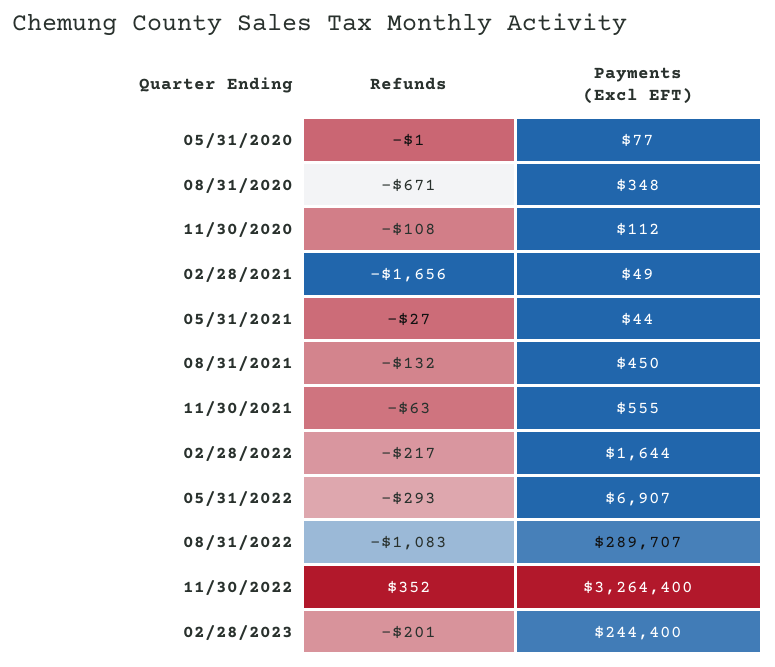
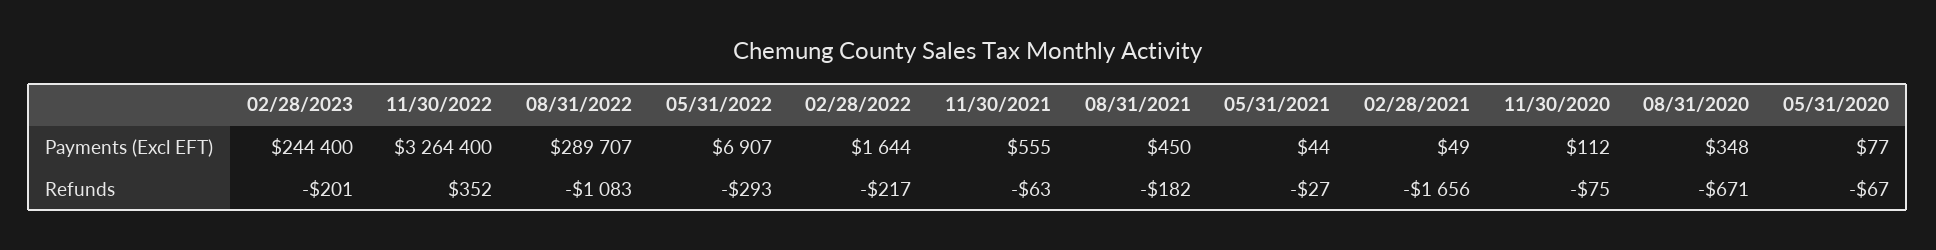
Refunds, 05/31/2020: -1 -> -67
Refunds, 11/30/2020: -108 -> -75
Refunds, 08/31/2021: -132 -> -182

